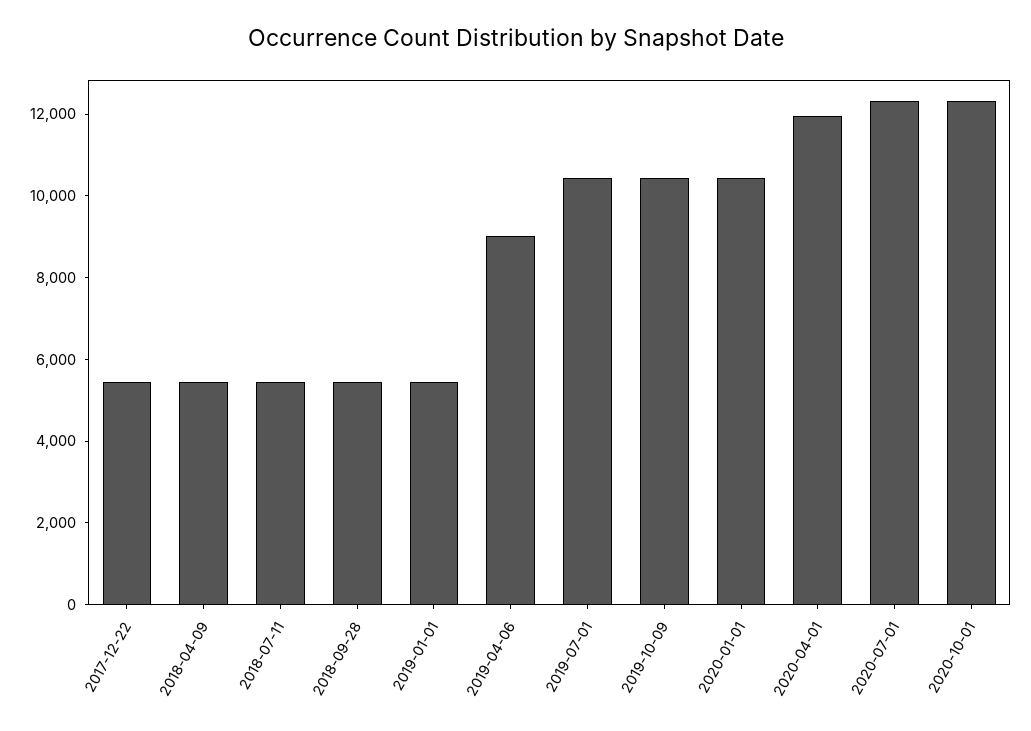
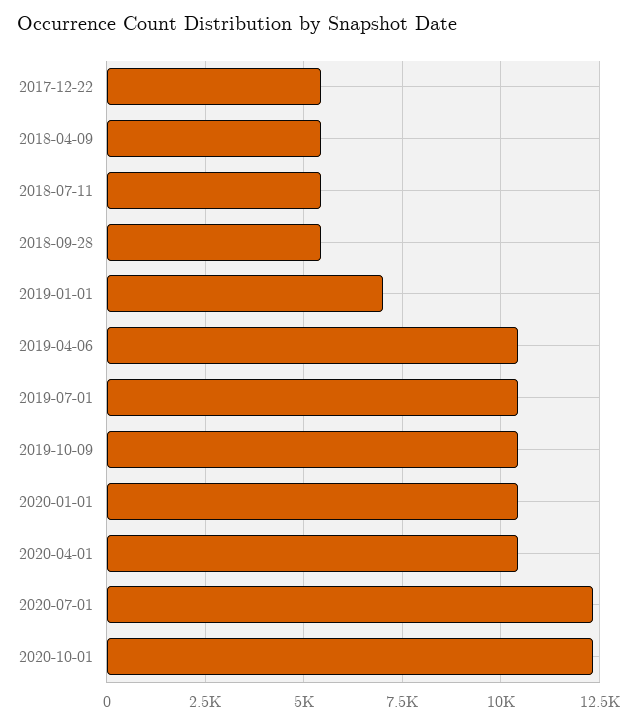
2019-01-01: 5500 -> 7000
2019-04-06: 9000 -> 10500
2020-04-01: 12000 -> 10500

